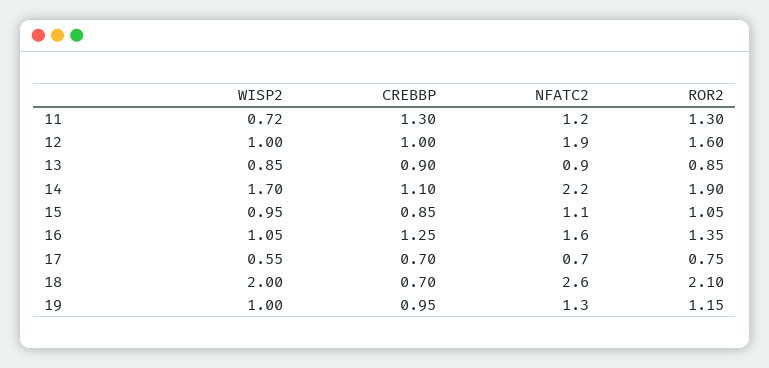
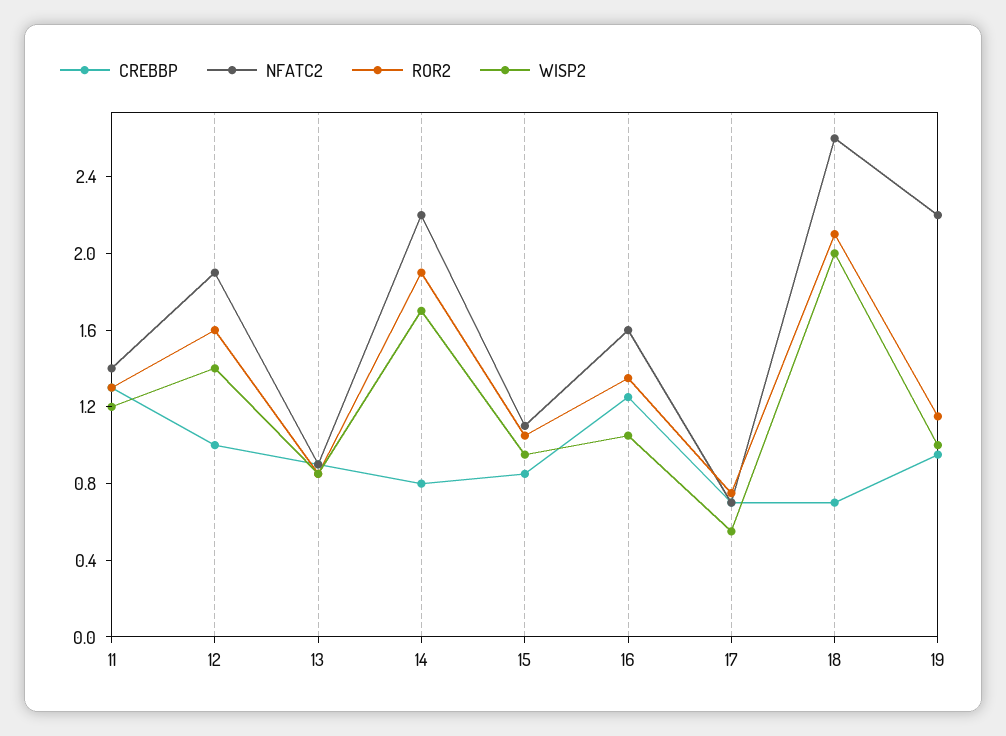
WISP2, 11: 0.72 -> 1.2
NFATC2, 11: 1.2 -> 1.4
WISP2, 12: 1 -> 1.4
CREBBP, 14: 1.1 -> 0.8
NFATC2, 19: 1.3 -> 2.2

